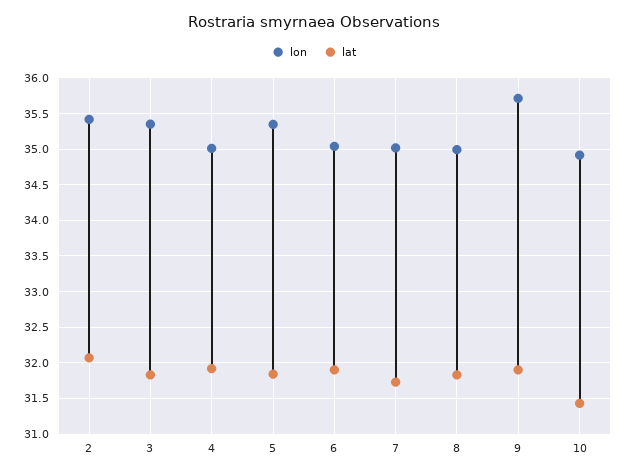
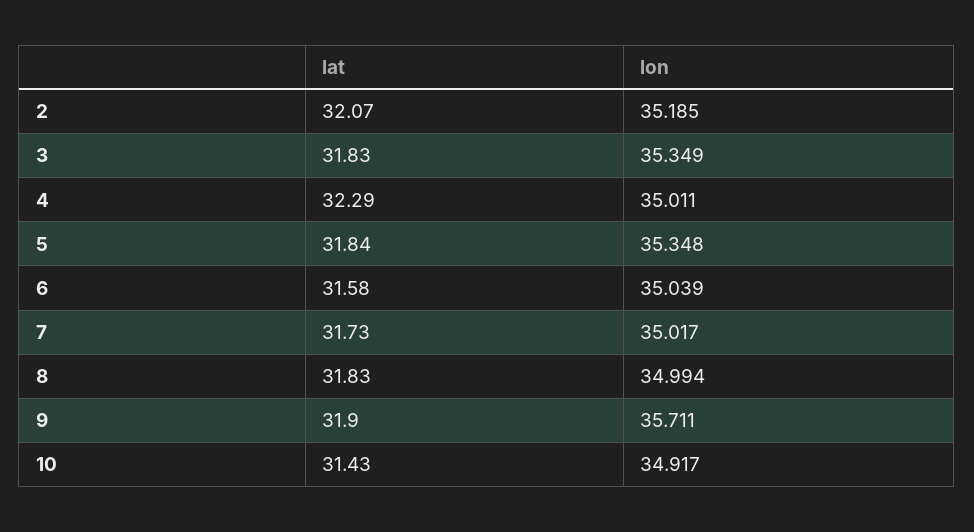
lon, 2: 35.4 -> 35.185
lat, 4: 31.9 -> 32.29
lat, 6: 31.9 -> 31.58

